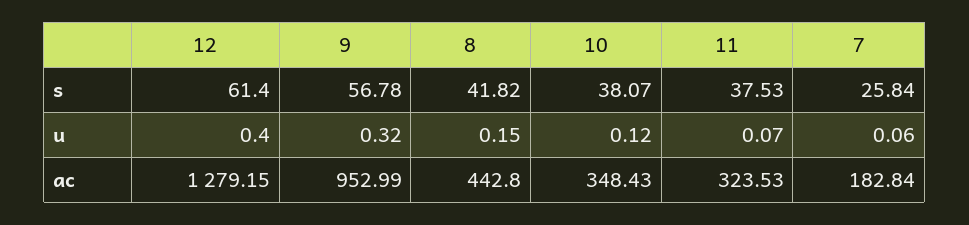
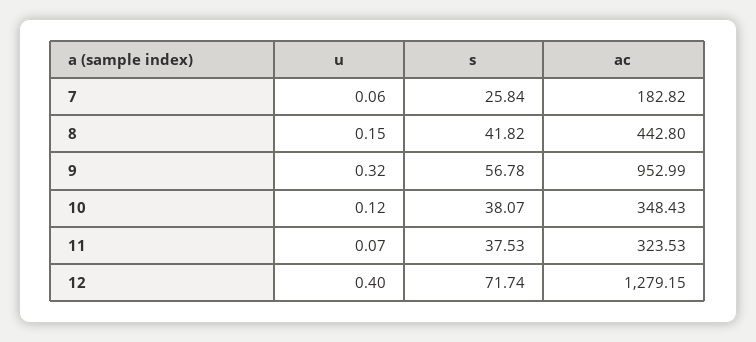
12, s: 61.4 -> 71.74
7, ac: 182.84 -> 182.82

